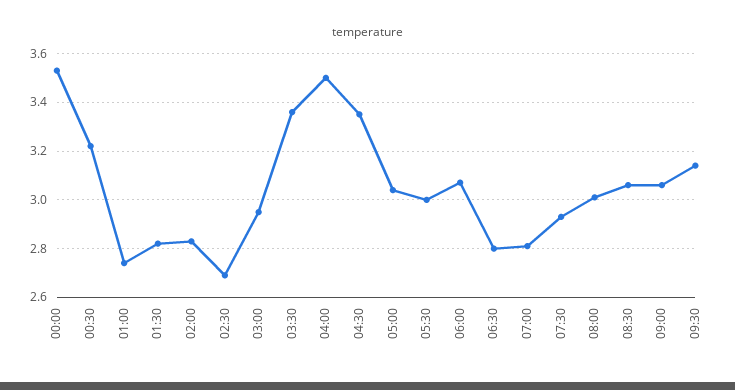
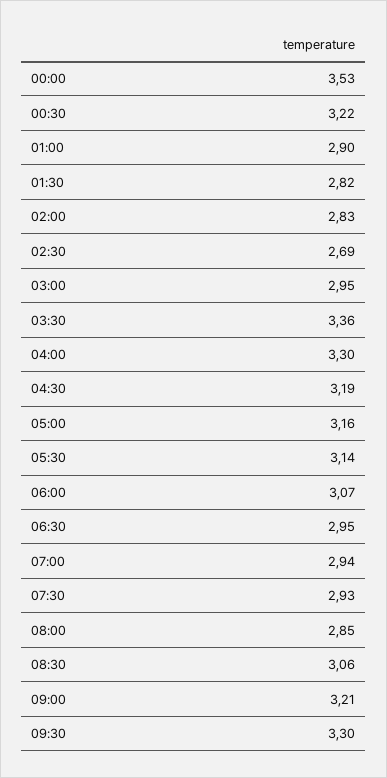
01:00: 2.75 -> 2.9
04:00: 3.5 -> 3.3
04:30: 3.35 -> 3.19
05:00: 3.05 -> 3.16
05:30: 3 -> 3.14
06:30: 2.8 -> 2.95
07:00: 2.8 -> 2.94
08:00: 3 -> 2.85
09:00: 3.05 -> 3.21
09:30: 3.15 -> 3.3

